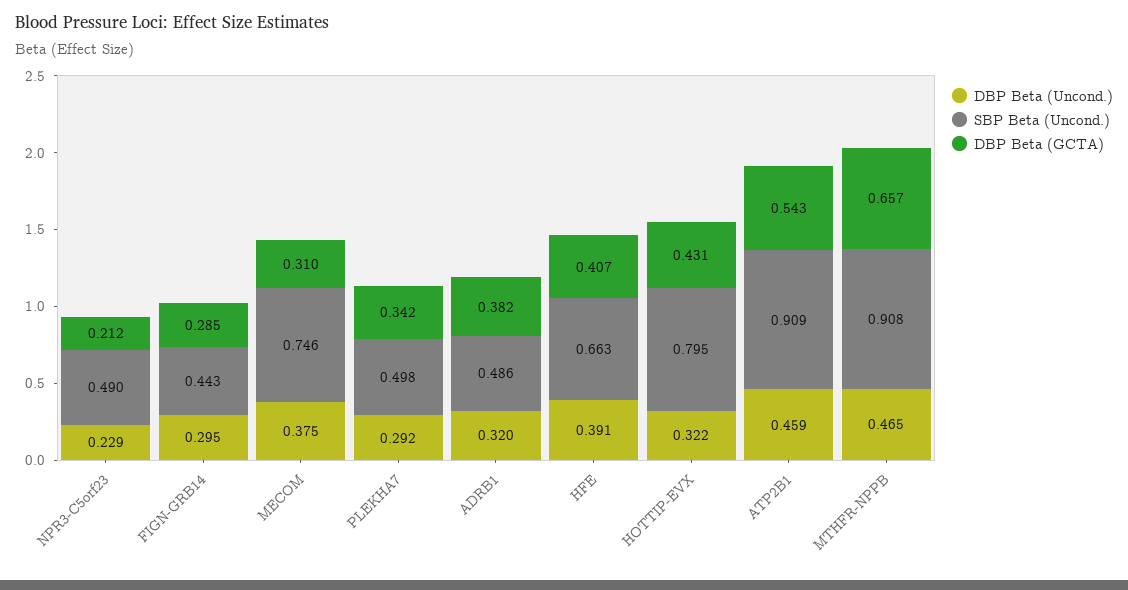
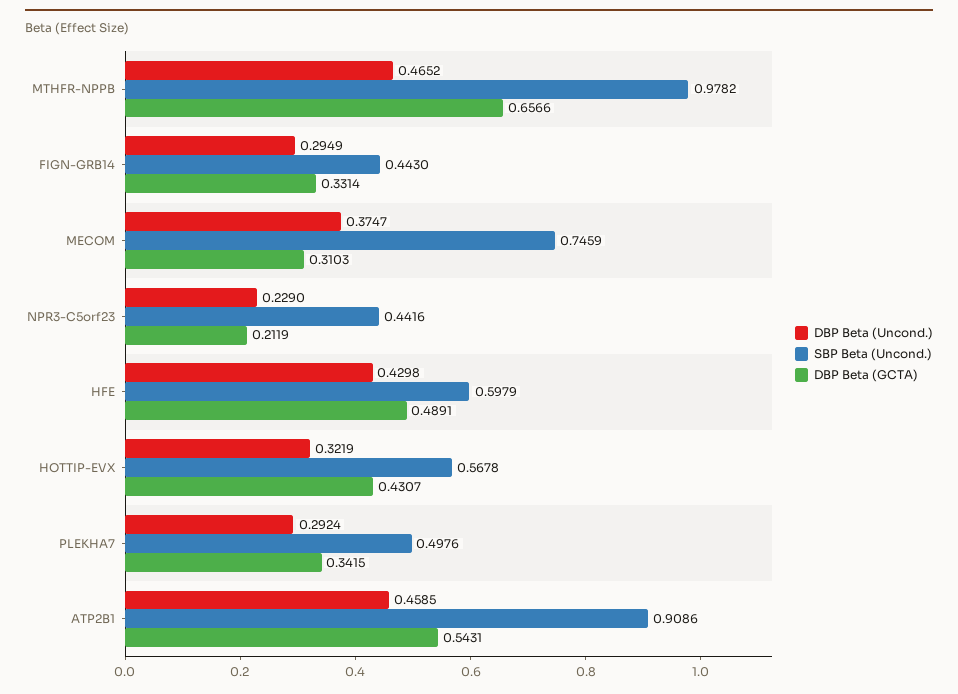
SBP Beta (Uncond.), NPR3-C5orf23: 0.49 -> 0.4416
DBP Beta (GCTA), FIGN-GRB14: 0.285 -> 0.3314
DBP Beta (Uncond.), ADRB1: 0.32 -> none
SBP Beta (Uncond.), ADRB1: 0.486 -> none
DBP Beta (GCTA), ADRB1: 0.382 -> none
DBP Beta (Uncond.), HFE: 0.391 -> 0.4298
SBP Beta (Uncond.), HFE: 0.663 -> 0.5979
DBP Beta (GCTA), HFE: 0.407 -> 0.4891
SBP Beta (Uncond.), HOTTIP-EVX: 0.795 -> 0.5678
SBP Beta (Uncond.), MTHFR-NPPB: 0.908 -> 0.9782

